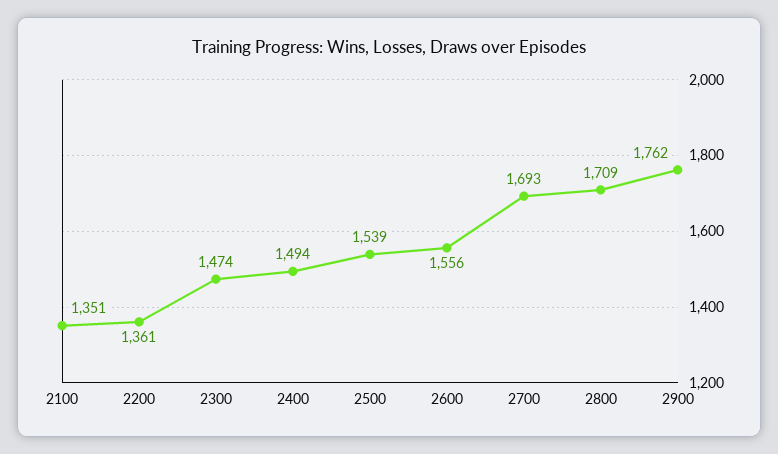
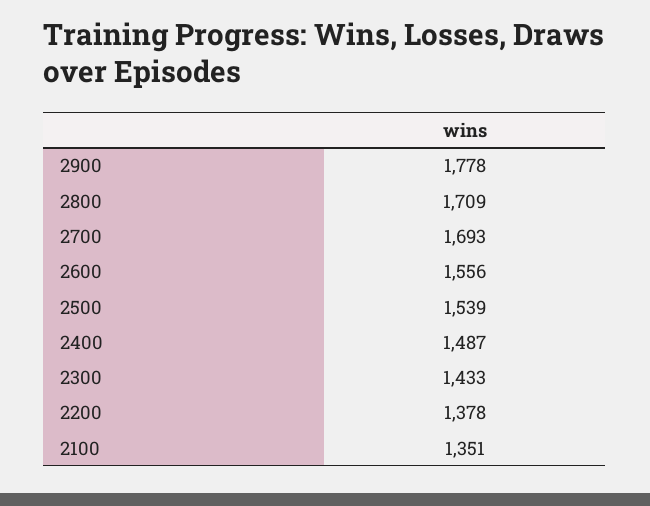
2200: 1361 -> 1378
2300: 1474 -> 1433
2400: 1494 -> 1487
2900: 1762 -> 1778

